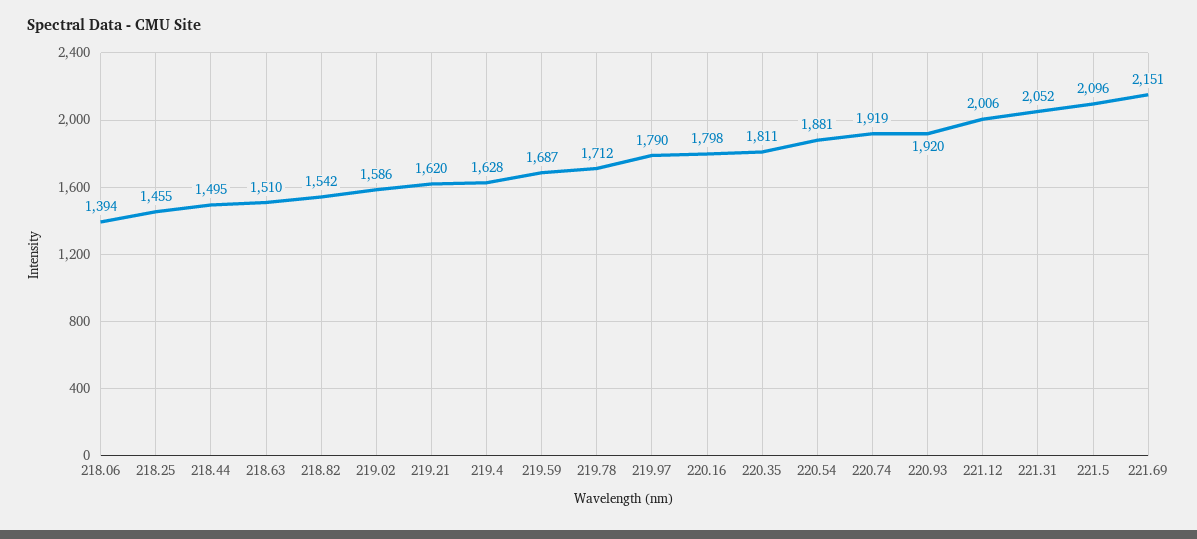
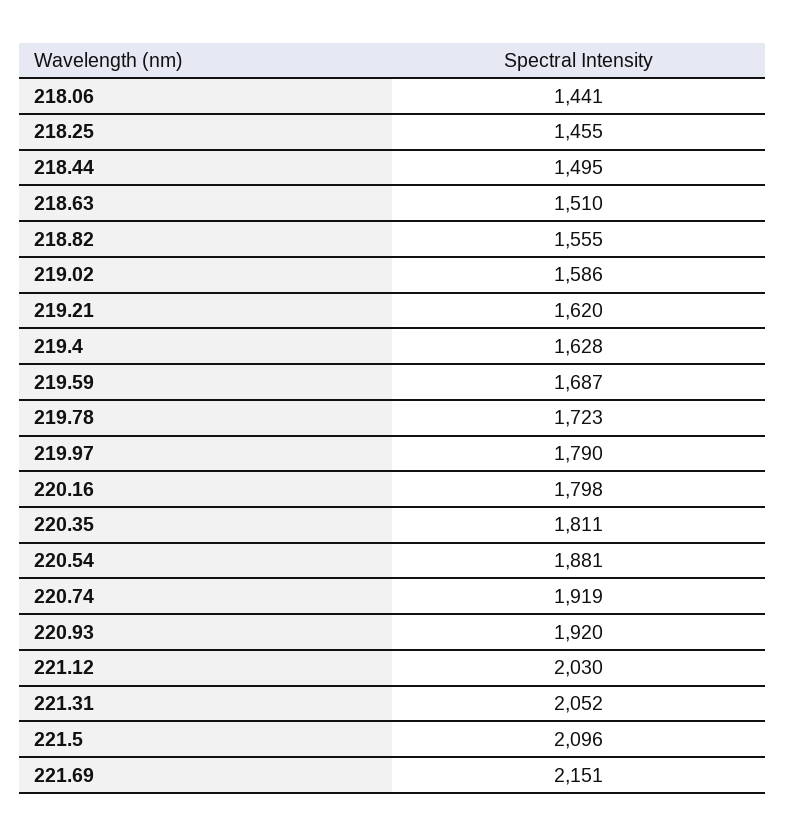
218.06: 1394 -> 1441
218.82: 1542 -> 1555
219.78: 1712 -> 1723
221.12: 2006 -> 2030

